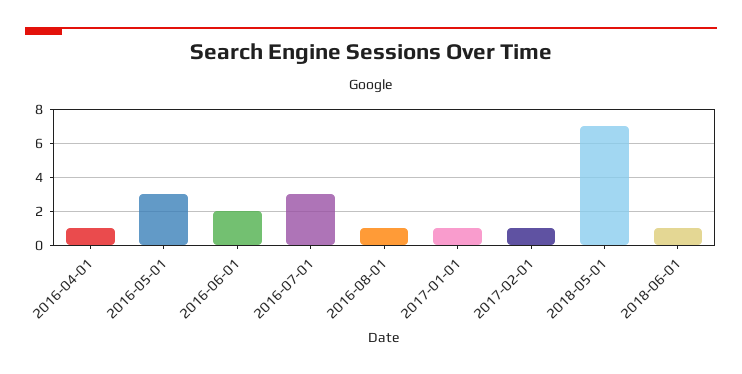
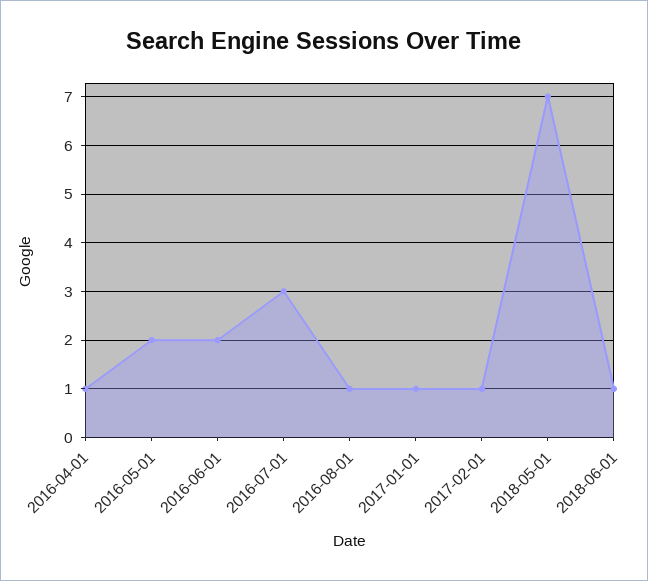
2016-05-01: 3 -> 2

